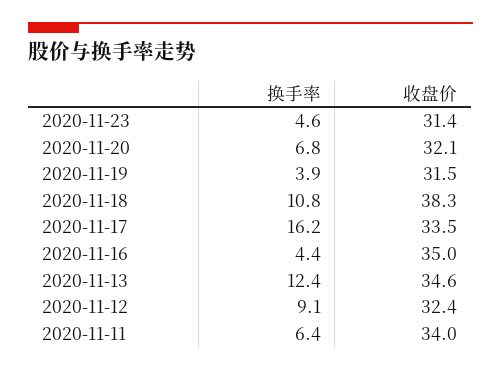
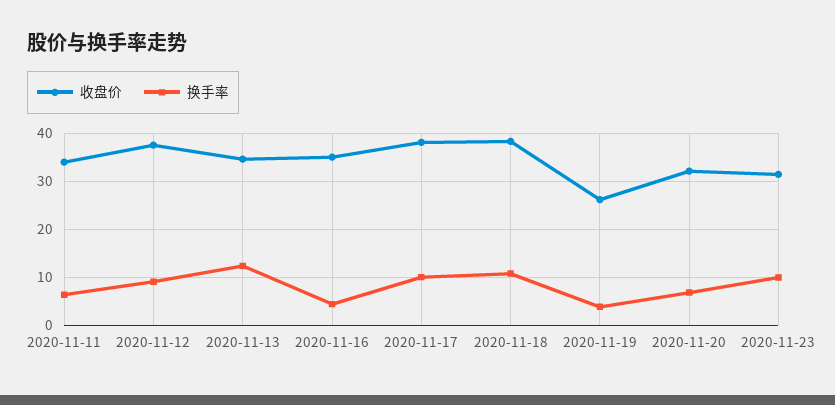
换手率, 2020-11-23: 4.6 -> 10
收盘价, 2020-11-19: 31.5 -> 26
换手率, 2020-11-17: 16.2 -> 10
收盘价, 2020-11-17: 33.5 -> 38
收盘价, 2020-11-12: 32.4 -> 38

